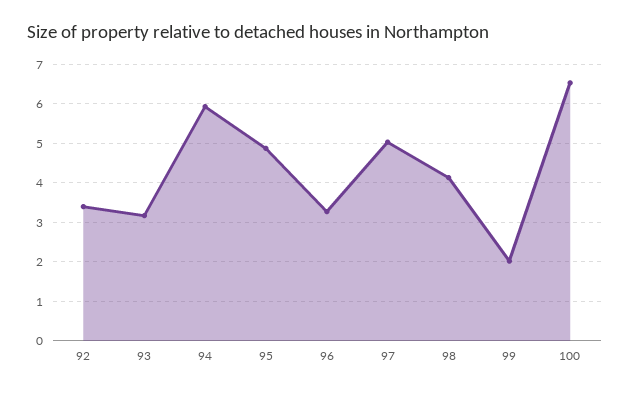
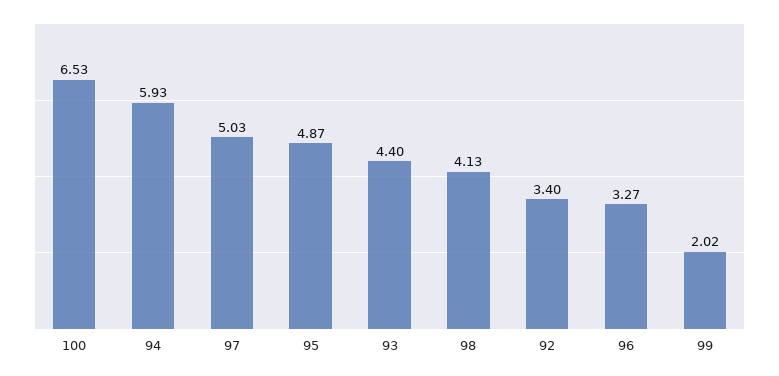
93: 3.2 -> 4.4

